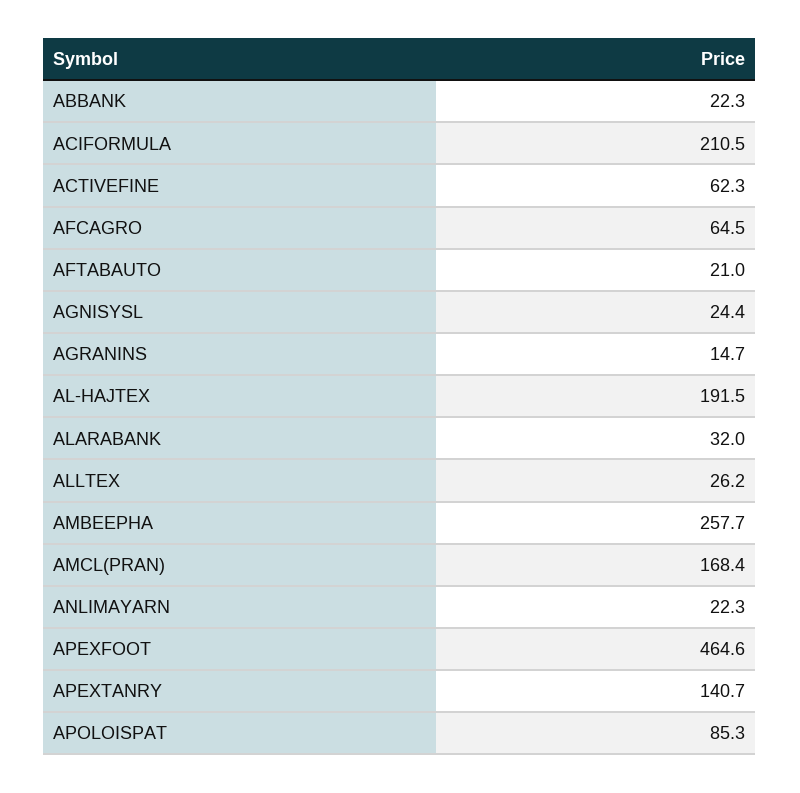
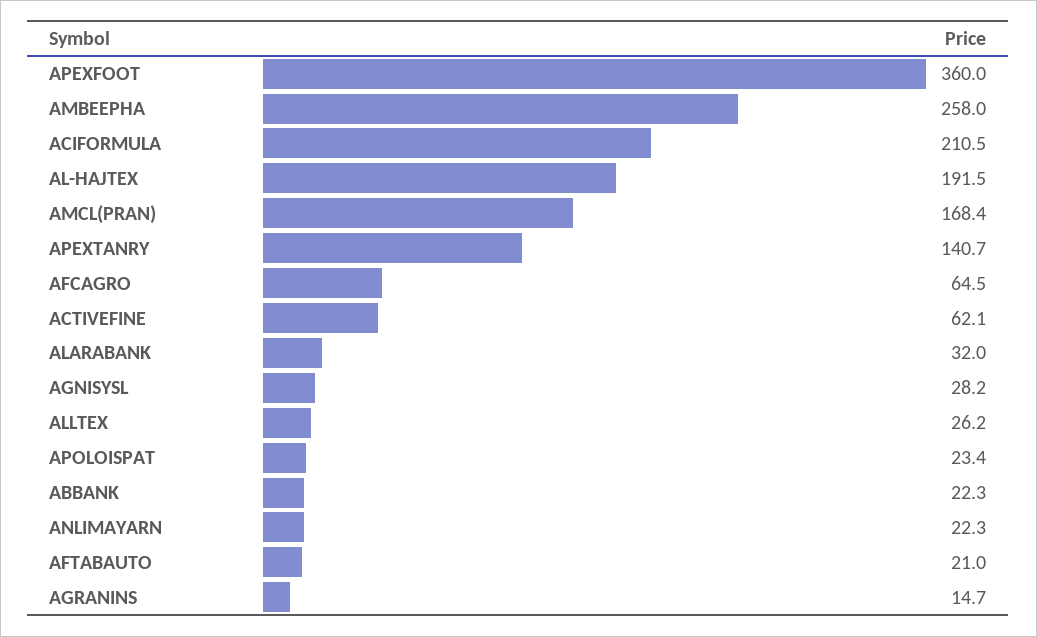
ACTIVEFINE: 62.3 -> 62.1
AGNISYSL: 24.4 -> 28.2
AMBEEPHA: 257.7 -> 258
APEXFOOT: 464.6 -> 360
APOLOISPAT: 85.3 -> 23.4

